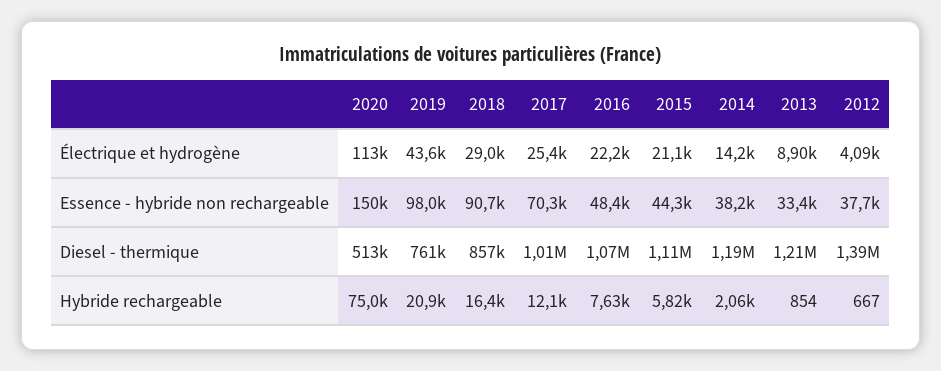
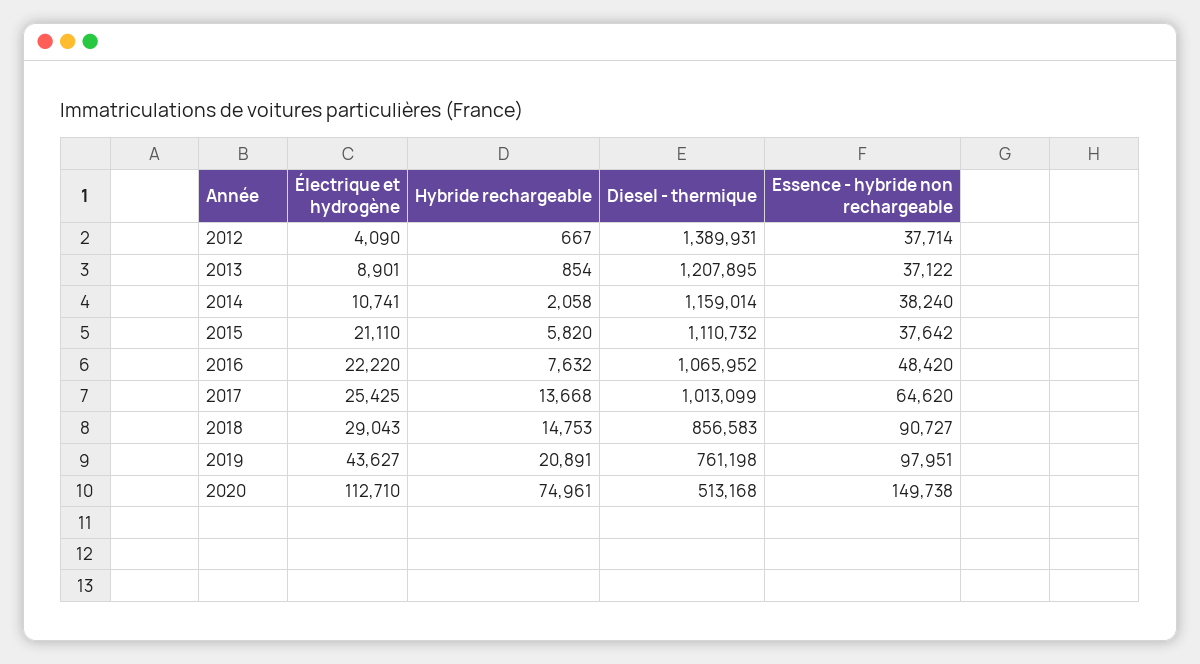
2014, Électrique et hydrogène: 14200 -> 10741
2017, Essence - hybride non rechargeable: 70300 -> 64620
2015, Essence - hybride non rechargeable: 44300 -> 37642
2013, Essence - hybride non rechargeable: 33400 -> 37122
2014, Diesel - thermique: 1190000 -> 1159014
2018, Hybride rechargeable: 16400 -> 14753
2017, Hybride rechargeable: 12100 -> 13668

